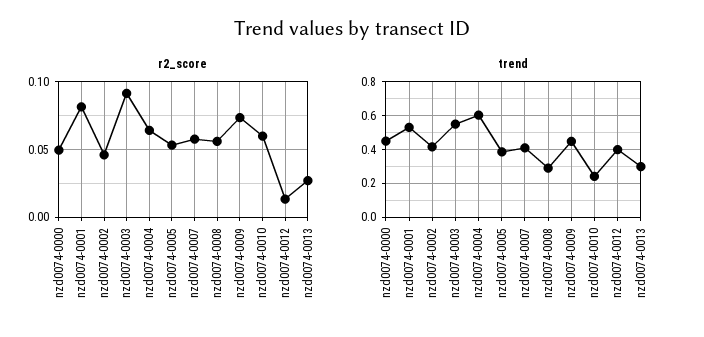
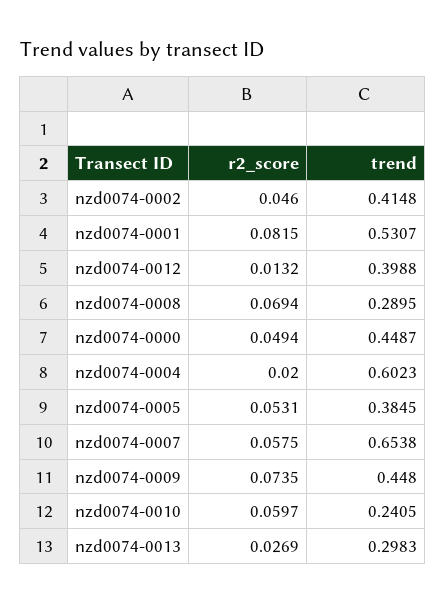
r2_score, nzd0074-0003: 0.09 -> none
r2_score, nzd0074-0004: 0.065 -> 0.02
r2_score, nzd0074-0008: 0.055 -> 0.0694
trend, nzd0074-0003: 0.55 -> none
trend, nzd0074-0007: 0.4 -> 0.6538

